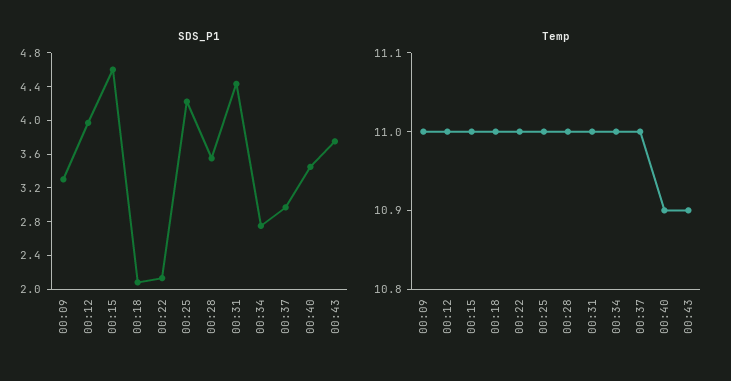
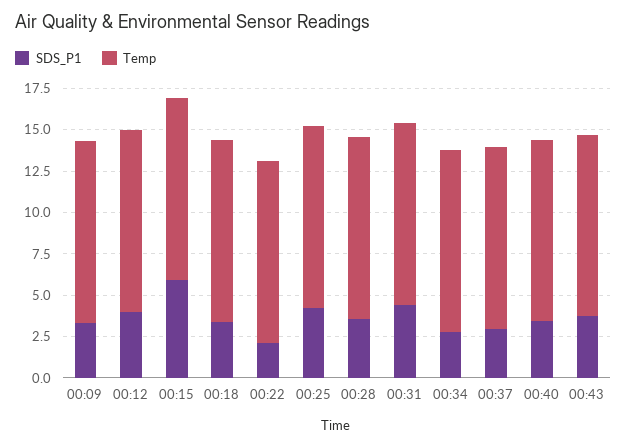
SDS_P1, 00:15: 4.6 -> 6
SDS_P1, 00:18: 2.1 -> 3.5

